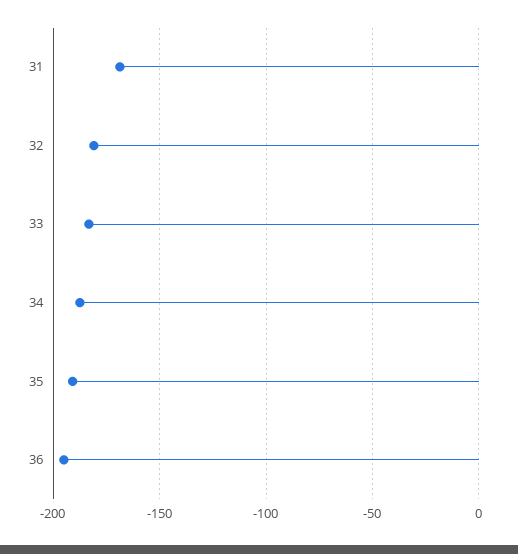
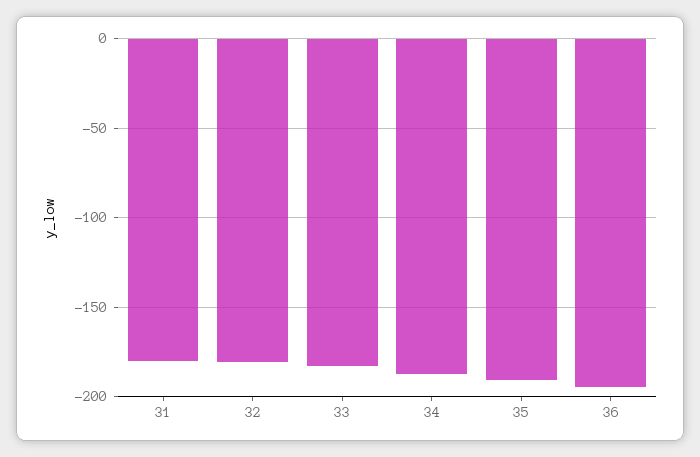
31: -170 -> -180

